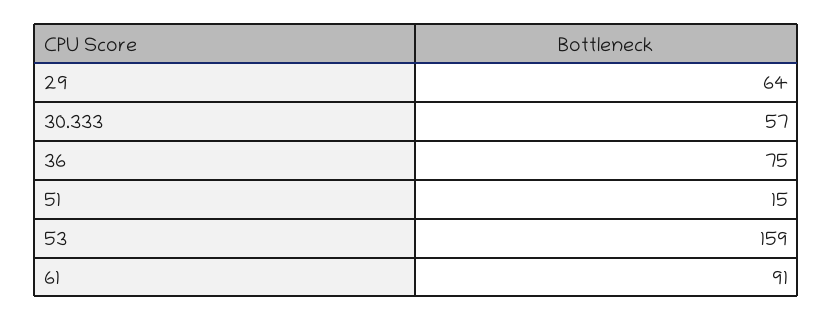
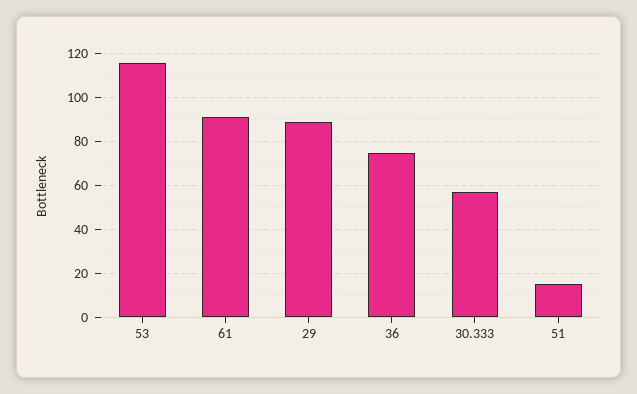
29: 64 -> 90
53: 159 -> 115

